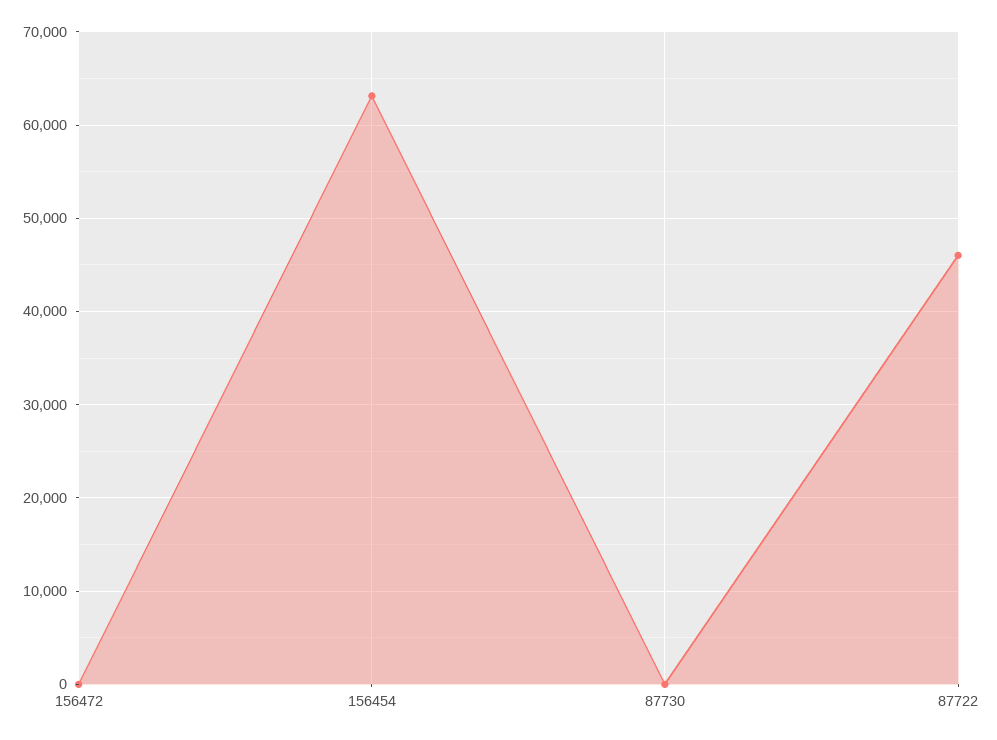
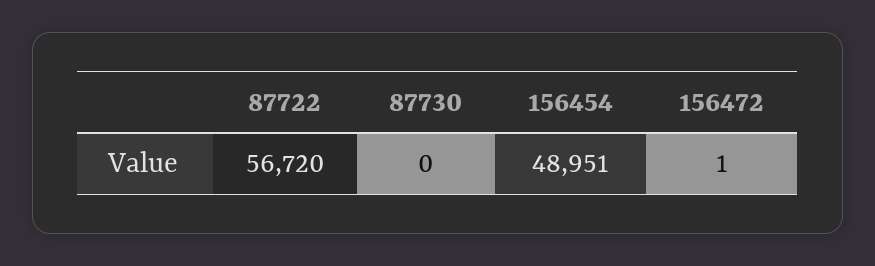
156454: 63000 -> 48951
87722: 46000 -> 56720

